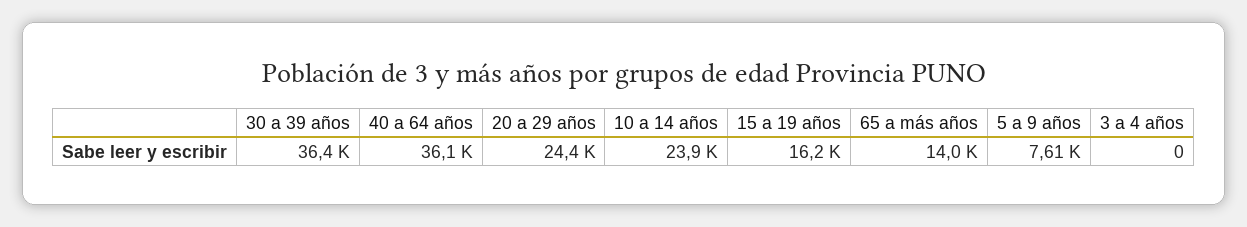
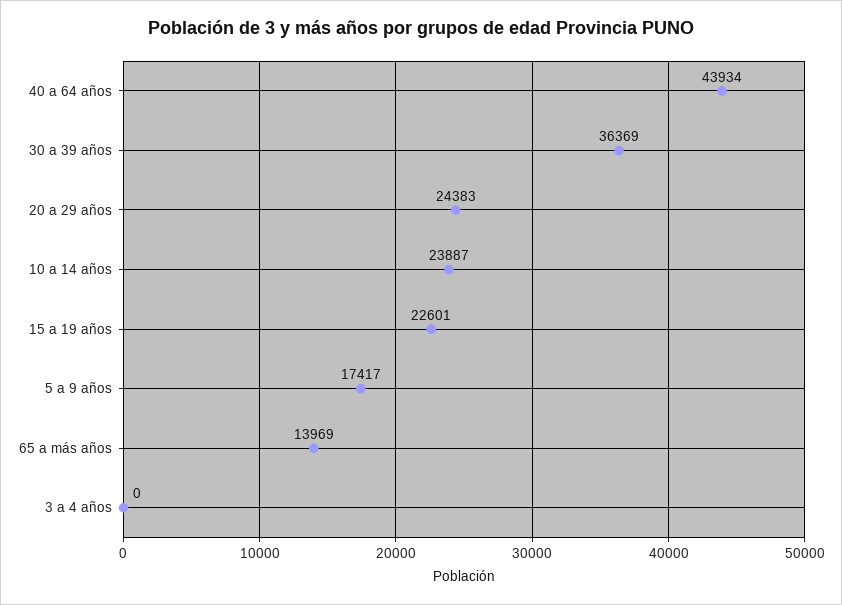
40 a 64 años: 36100 -> 43934
15 a 19 años: 16200 -> 22601
5 a 9 años: 7610 -> 17417

